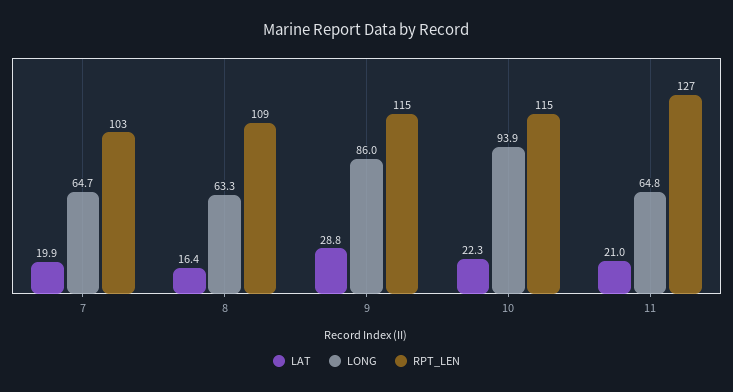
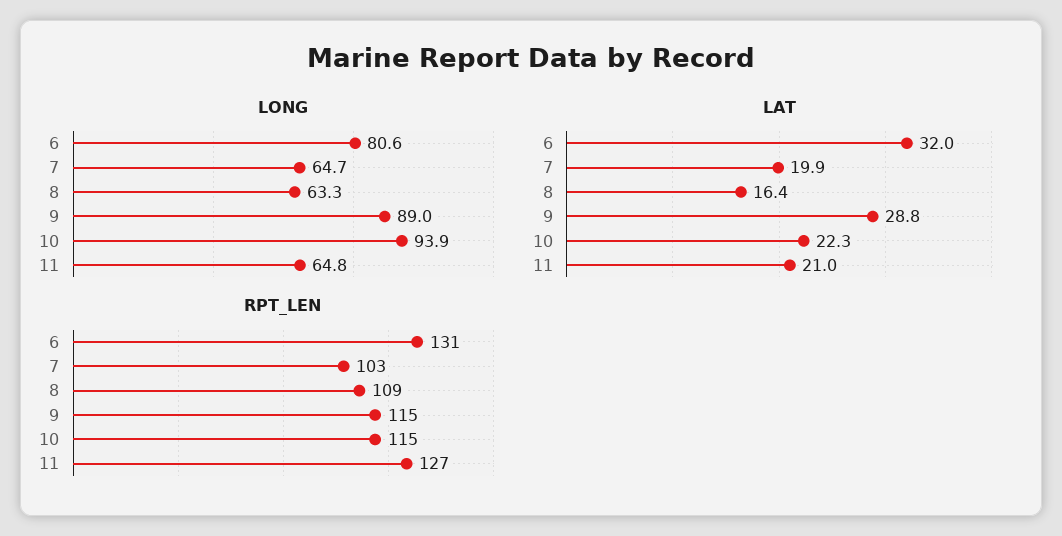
LONG, 9: 86 -> 89
LONG, 6: none -> 80.6
LAT, 6: none -> 32
RPT_LEN, 6: none -> 131

